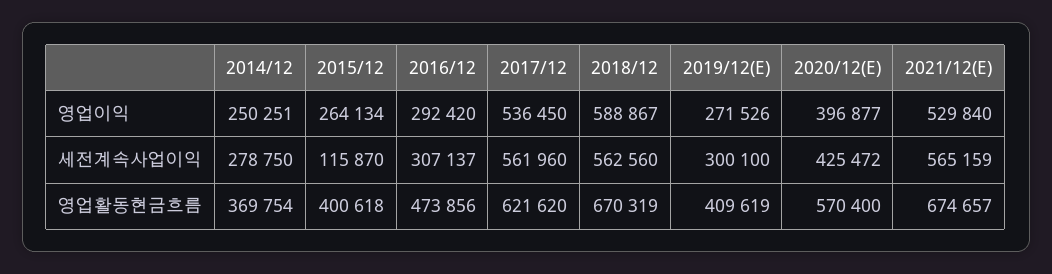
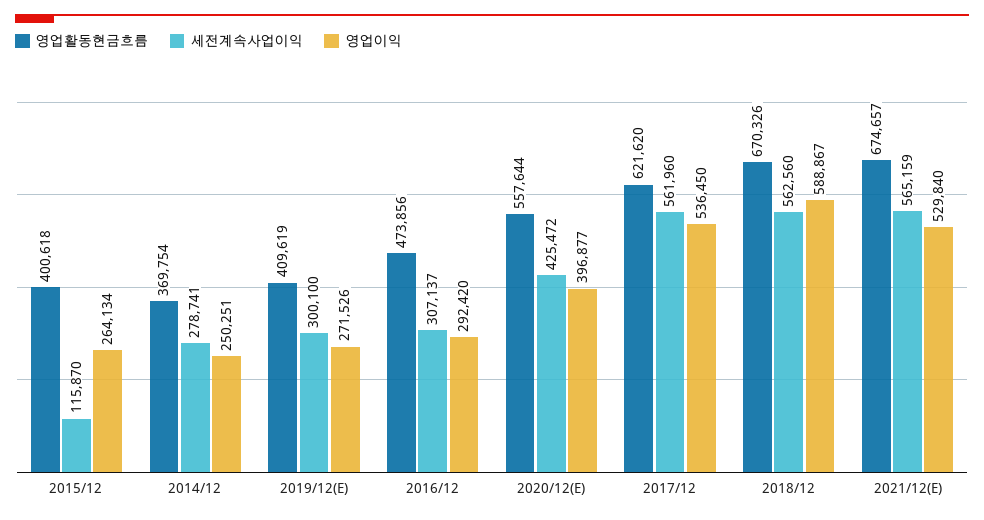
세전계속사업이익, 2014/12: 278750 -> 278741
영업활동현금흐름, 2018/12: 670319 -> 670326
영업활동현금흐름, 2020/12(E): 570400 -> 557644

